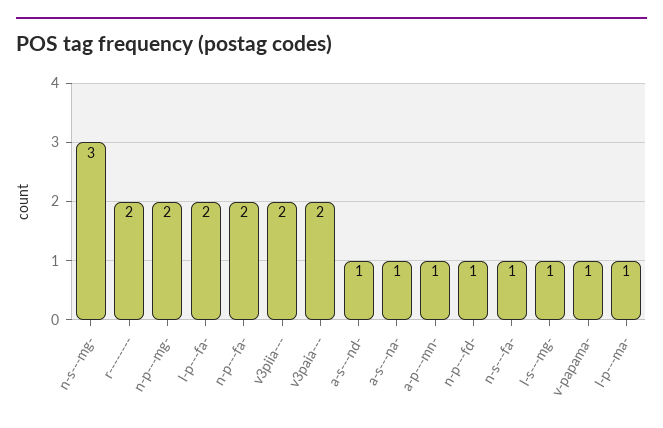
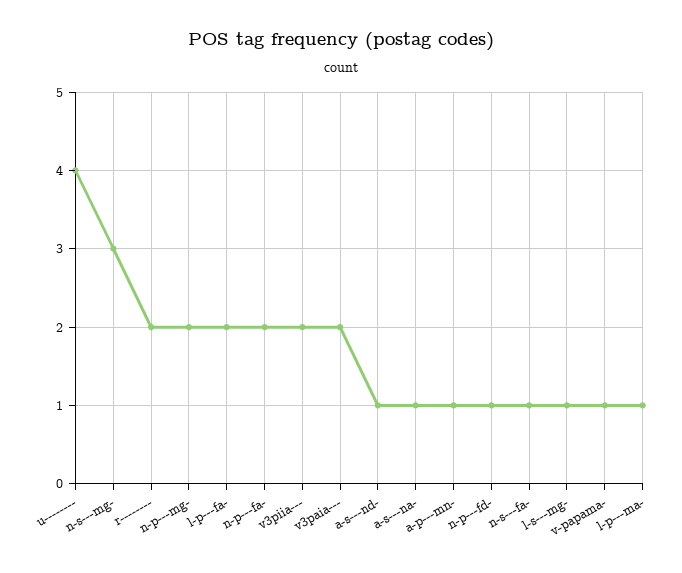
u--------: none -> 4

